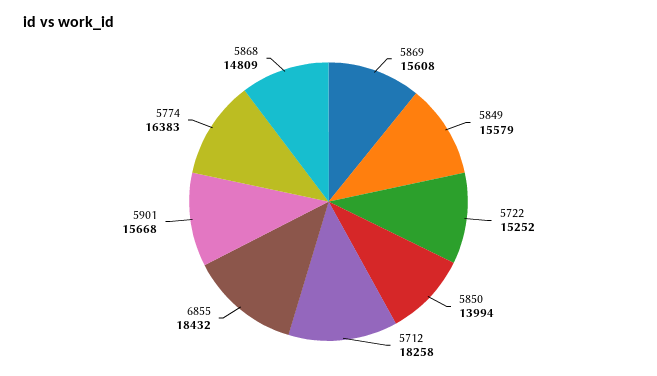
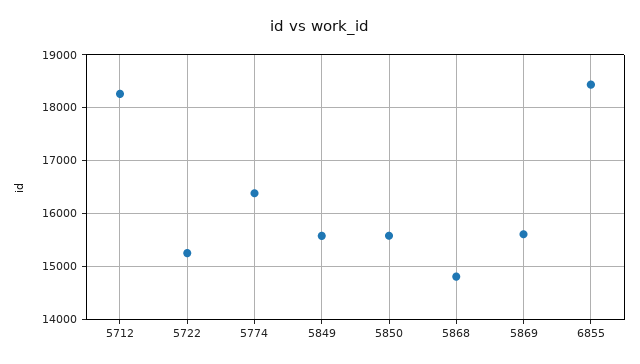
5850: 13994 -> 15600
5901: 15668 -> none

